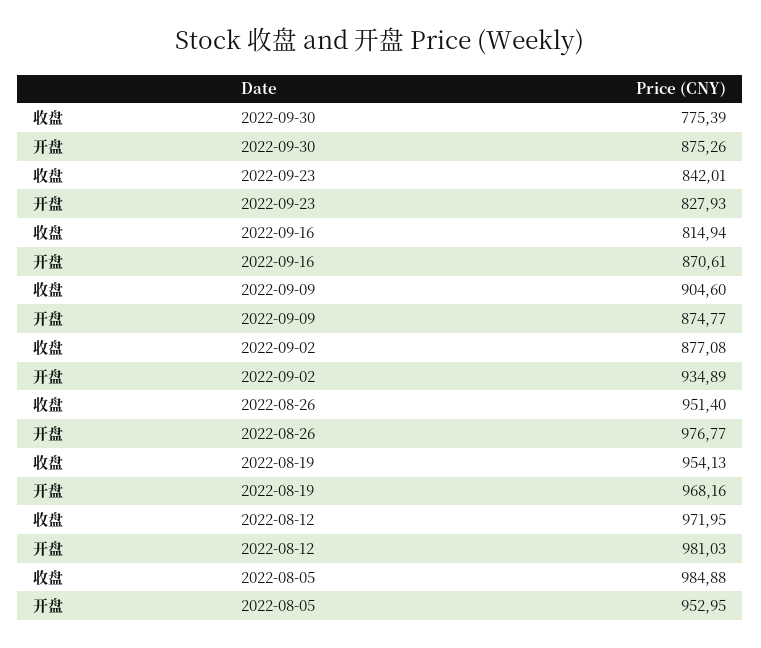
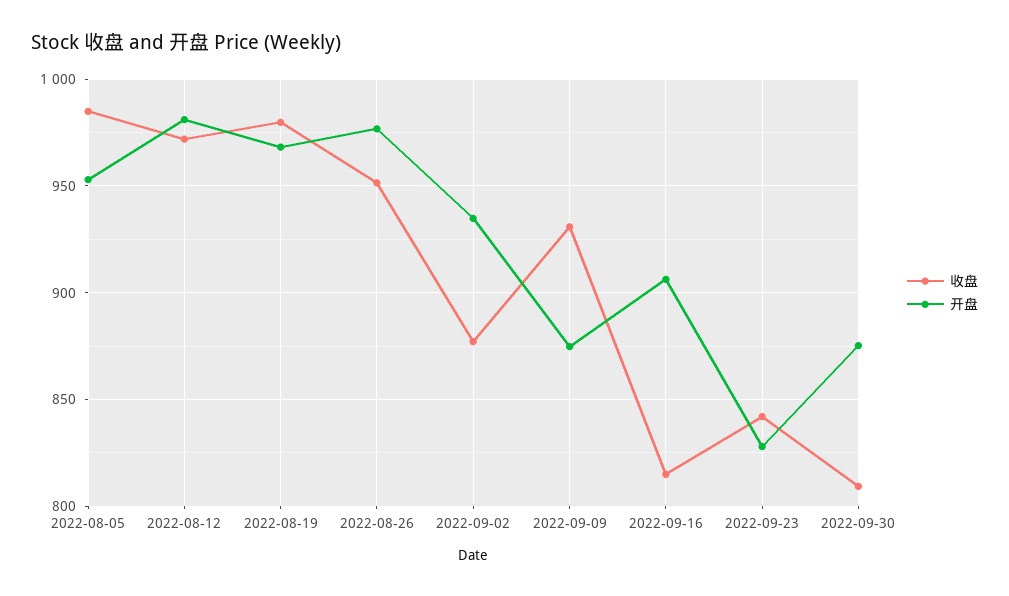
收盘, 2022-09-30: 775.39 -> 810
开盘, 2022-09-16: 870.61 -> 905
收盘, 2022-09-09: 904.6 -> 930
收盘, 2022-08-19: 954.13 -> 980

